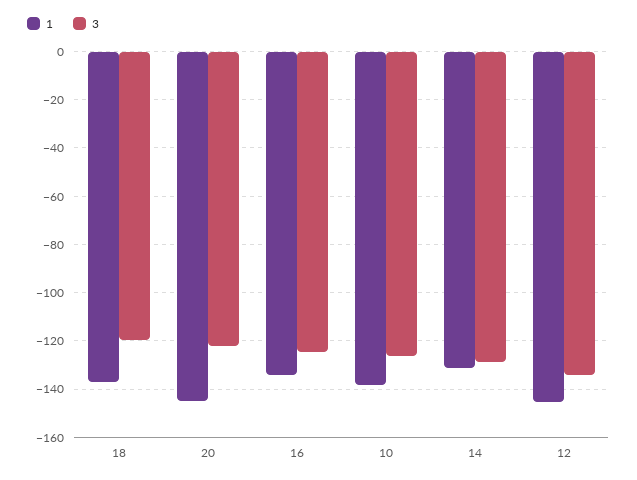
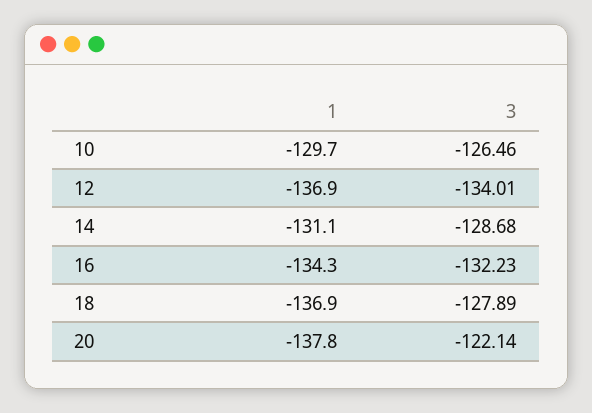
3, 18: -120 -> -127.89
1, 20: -145 -> -137.8
3, 16: -125 -> -132.23
1, 10: -137.5 -> -129.7
1, 12: -145 -> -136.9

